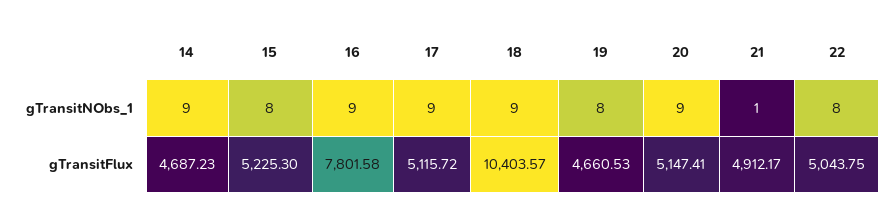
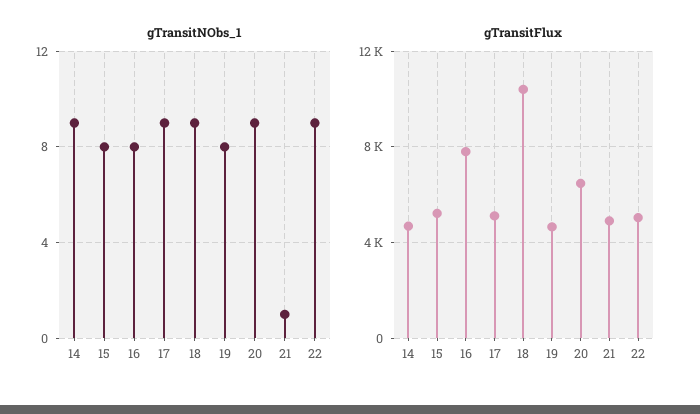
gTransitNObs_1, 16: 9 -> 8
gTransitNObs_1, 22: 8 -> 9
gTransitFlux, 20: 5147.41 -> 6500

